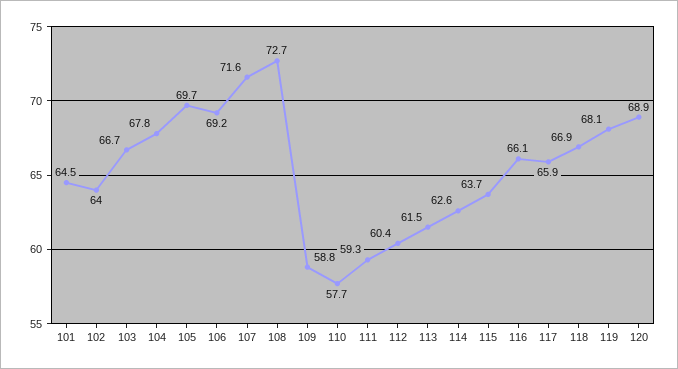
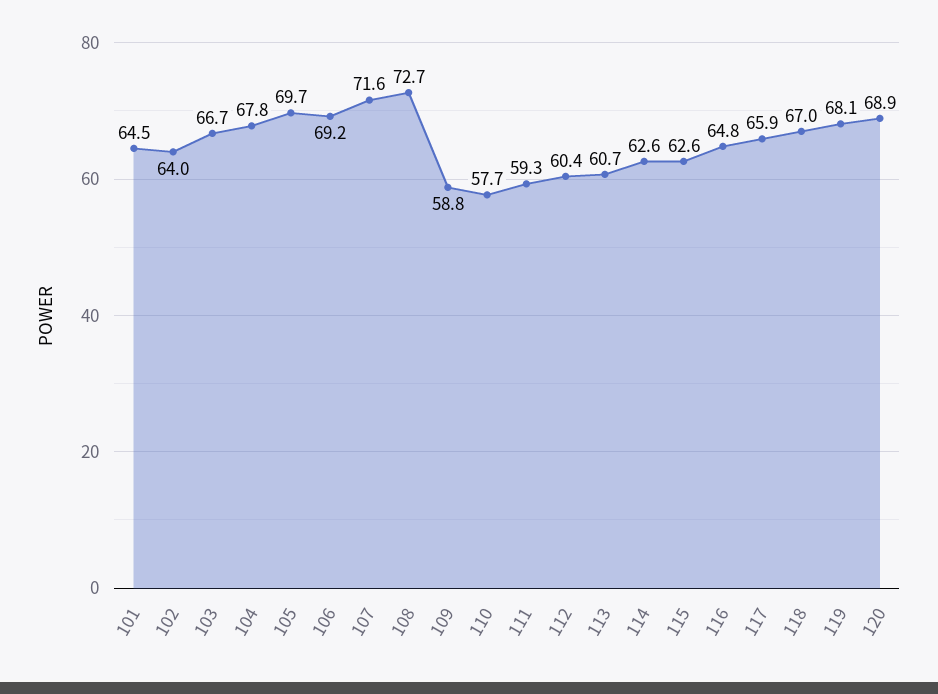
113: 61.5 -> 60.7
115: 63.7 -> 62.6
116: 66.1 -> 64.8
118: 66.9 -> 67

